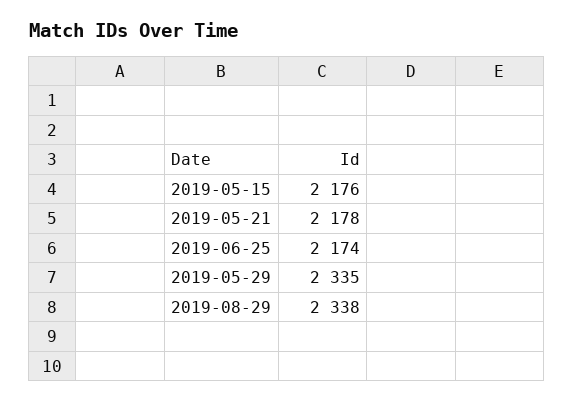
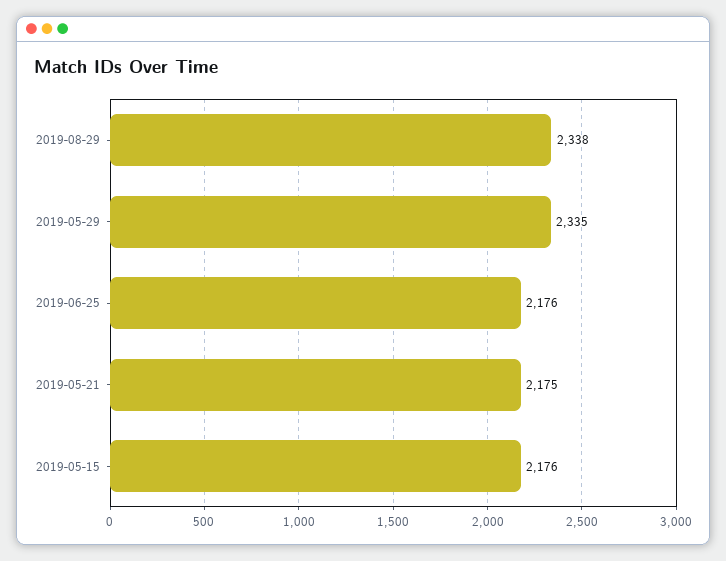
2019-05-21: 2178 -> 2175
2019-06-25: 2174 -> 2176

